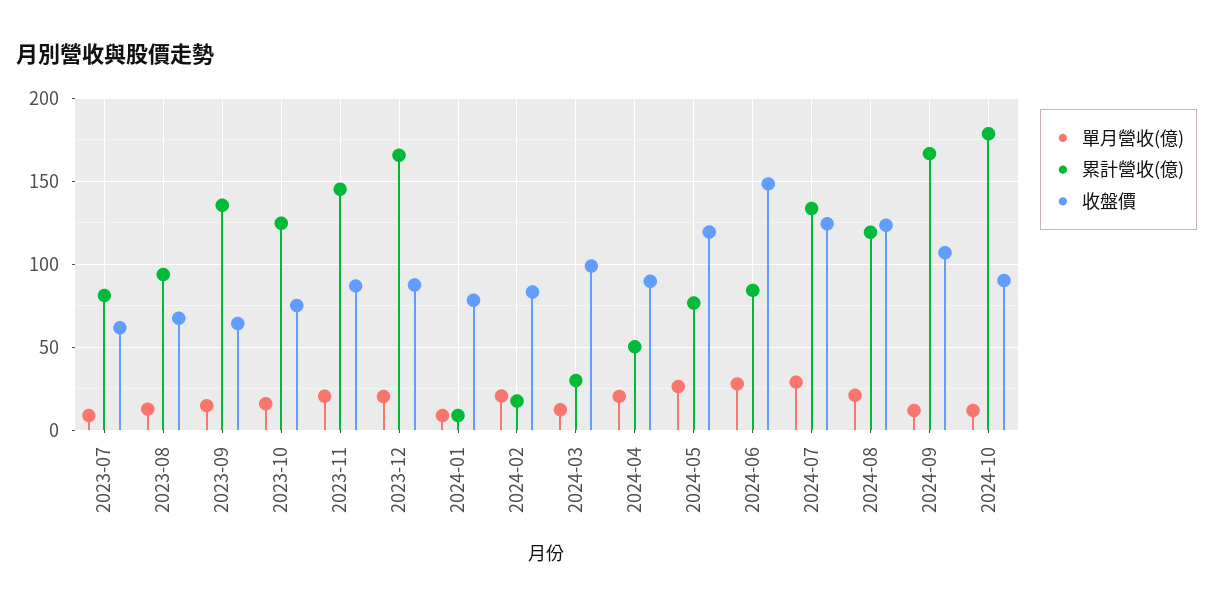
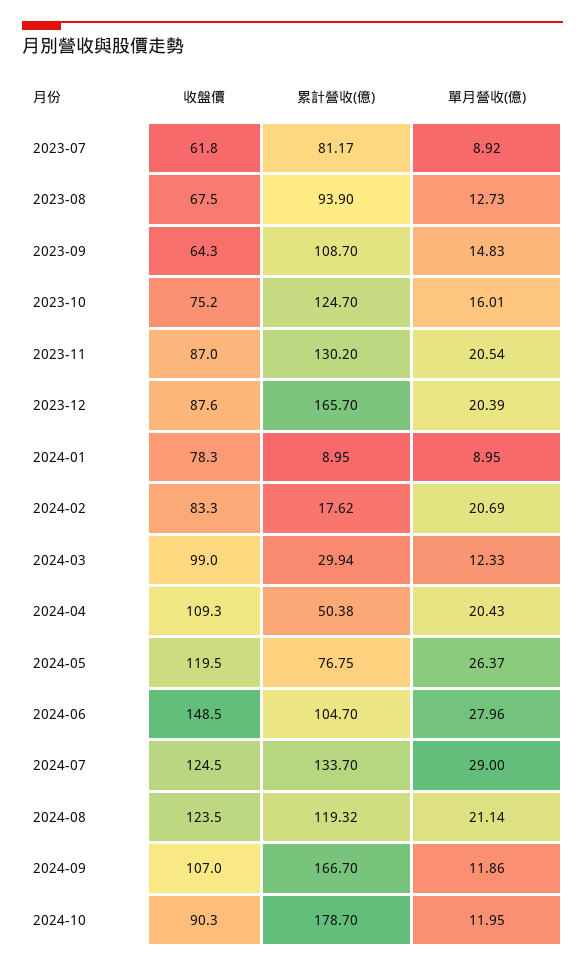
累計營收(億), 2023-09: 135 -> 108.7
累計營收(億), 2023-11: 145 -> 130.2
收盤價, 2024-04: 90 -> 109.3
累計營收(億), 2024-06: 85 -> 104.7

